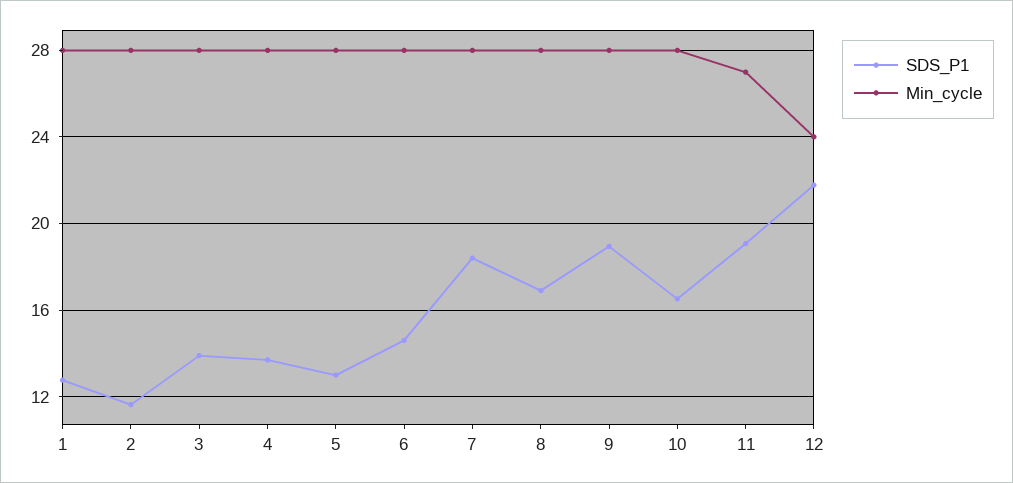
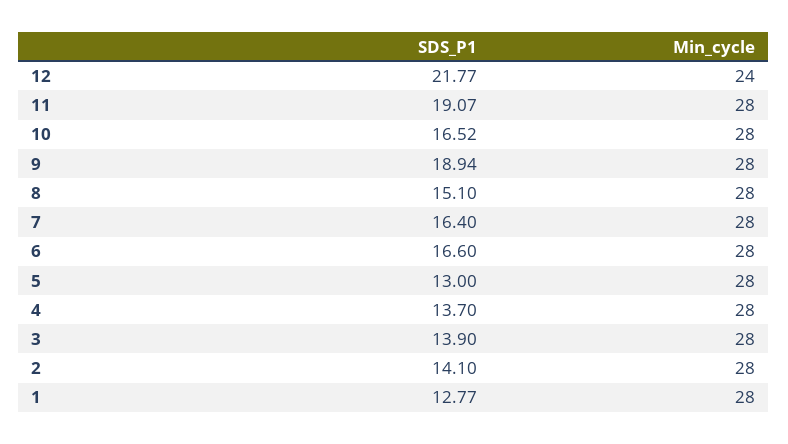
SDS_P1, 2: 11.5 -> 14.1
SDS_P1, 6: 14.5 -> 16.6
SDS_P1, 7: 18.5 -> 16.4
SDS_P1, 8: 17 -> 15.1
Min_cycle, 11: 27 -> 28

